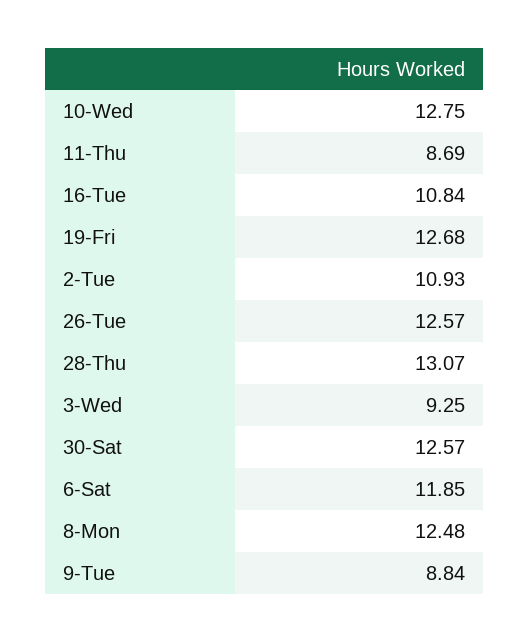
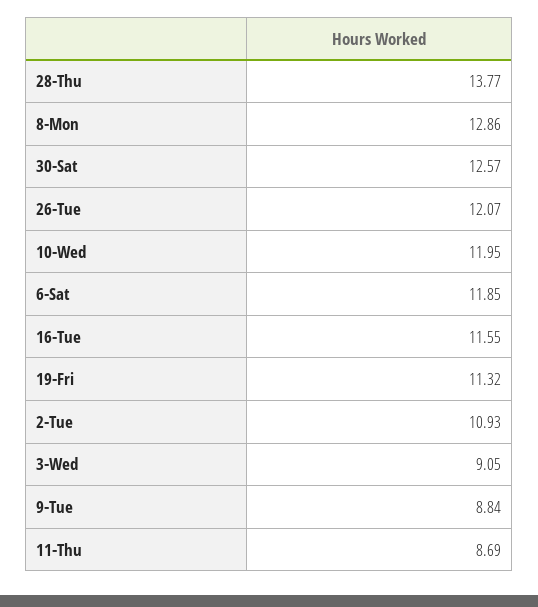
10-Wed: 12.75 -> 11.95
16-Tue: 10.84 -> 11.55
19-Fri: 12.68 -> 11.32
26-Tue: 12.57 -> 12.07
28-Thu: 13.07 -> 13.77
3-Wed: 9.25 -> 9.05
8-Mon: 12.48 -> 12.86

